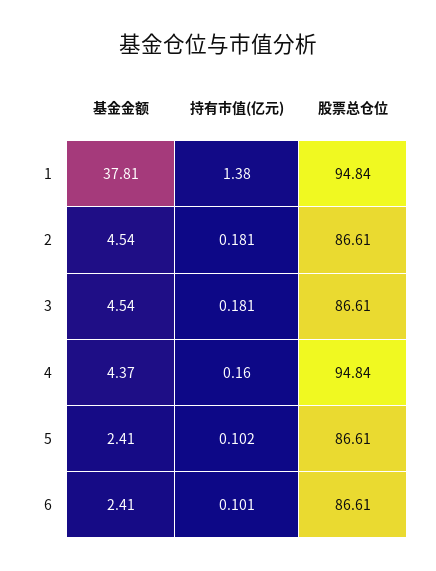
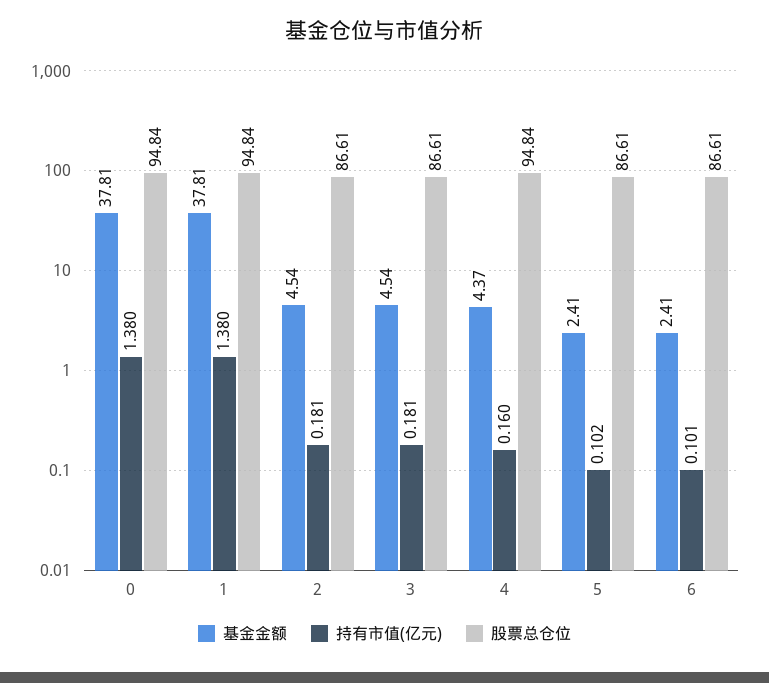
基金金额, 0: none -> 37.81
持有市值(亿元), 0: none -> 1.38
股票总仓位, 0: none -> 94.84

